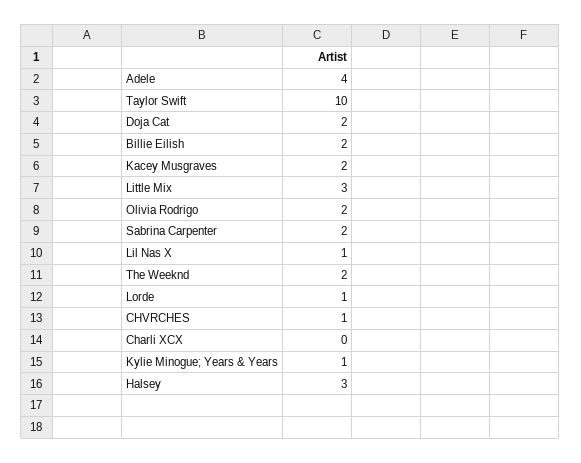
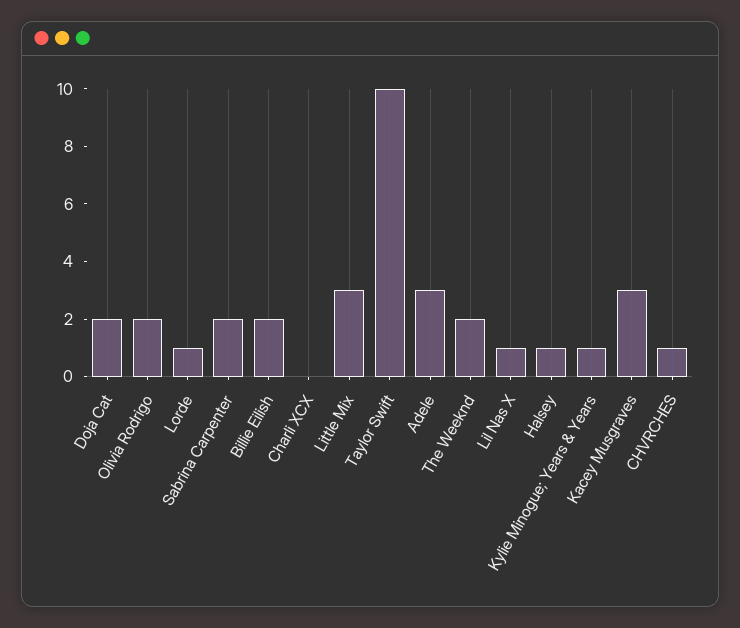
Adele: 4 -> 3
Kacey Musgraves: 2 -> 3
Halsey: 3 -> 1

